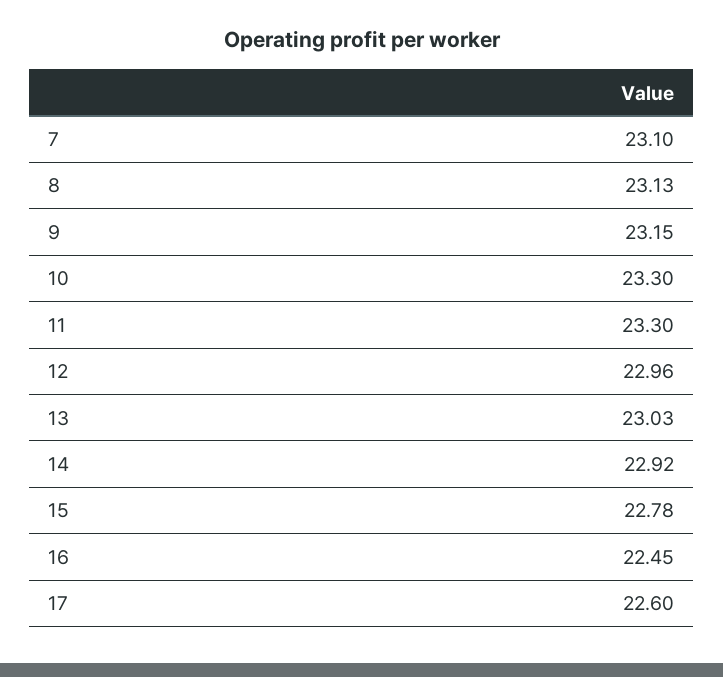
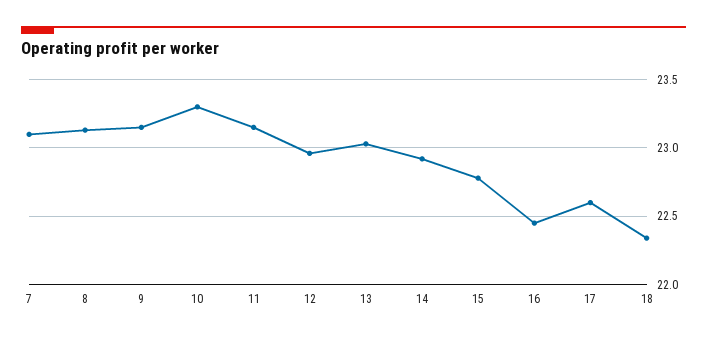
11: 23.3 -> 23.15
18: none -> 22.35

